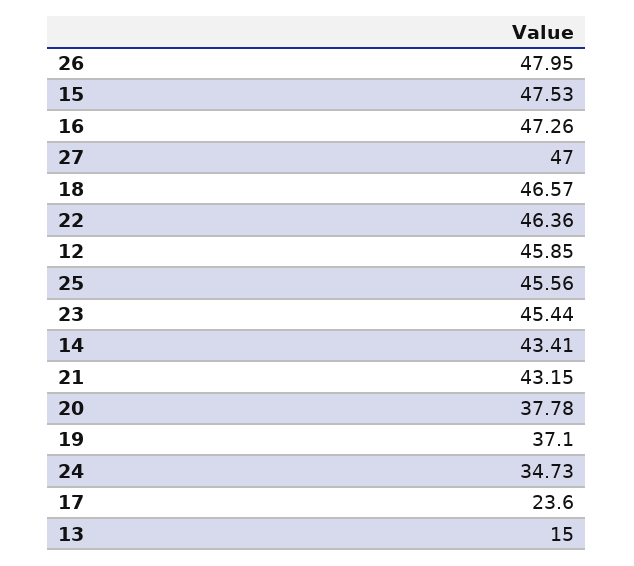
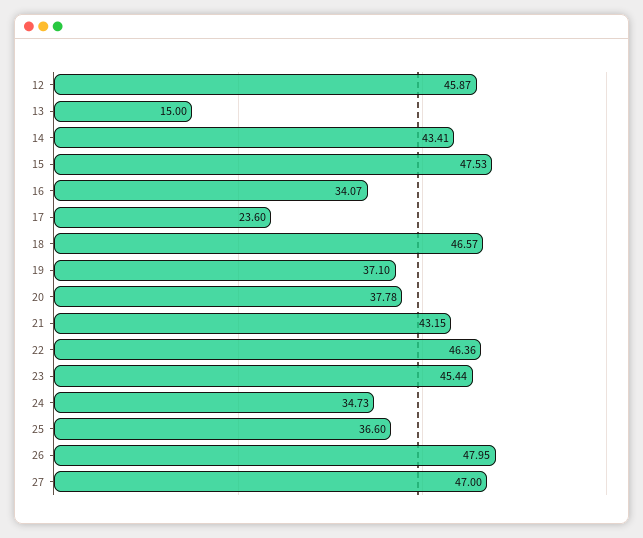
16: 47.26 -> 34.07
12: 45.85 -> 45.87
25: 45.56 -> 36.6

